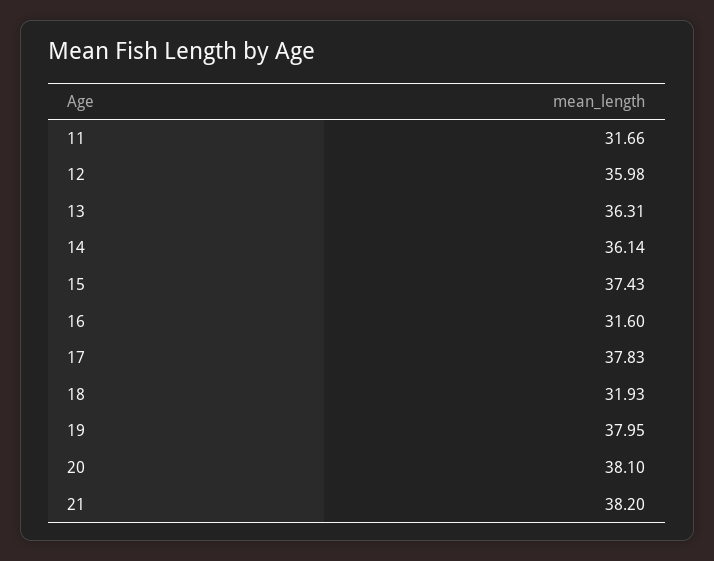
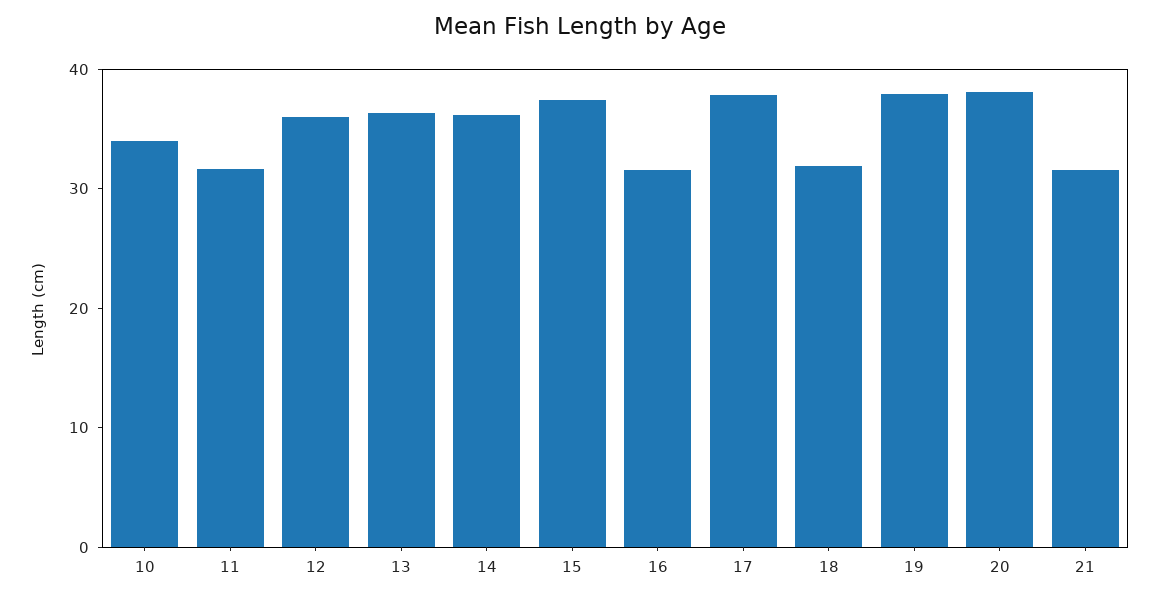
21: 38.2 -> 32
10: none -> 34

